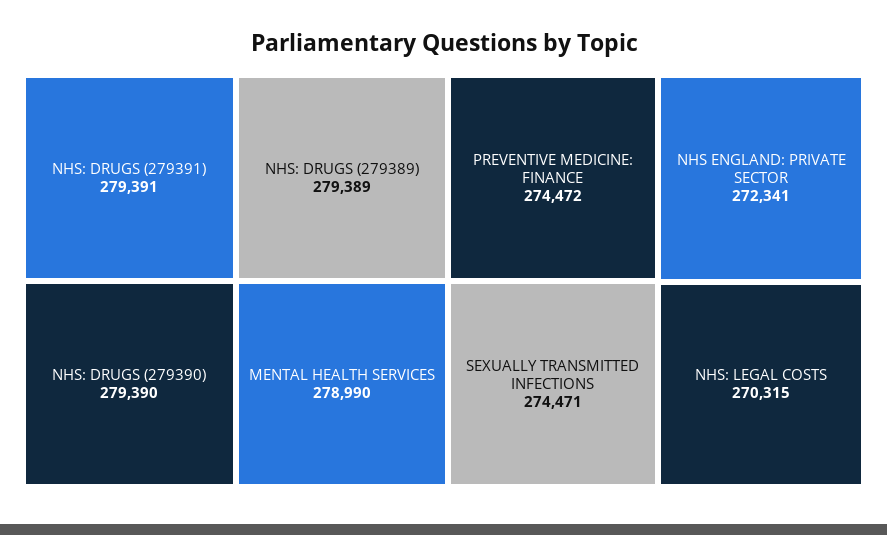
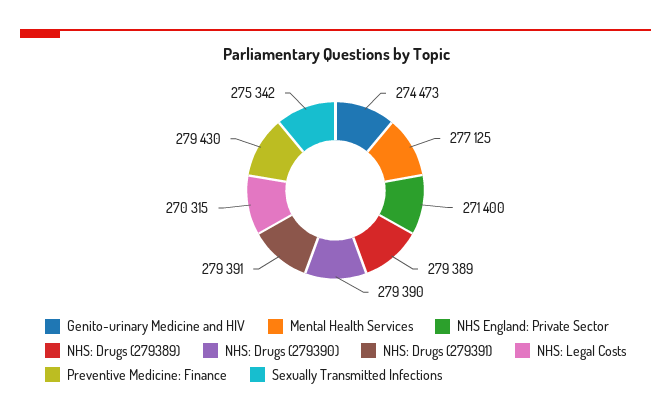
MENTAL HEALTH SERVICES: 278990 -> 277125
PREVENTIVE MEDICINE: FINANCE: 274472 -> 279430
SEXUALLY TRANSMITTED INFECTIONS: 274471 -> 275342
NHS ENGLAND: PRIVATE SECTOR: 272341 -> 271400
Genito-urinary Medicine and HIV: none -> 274473

